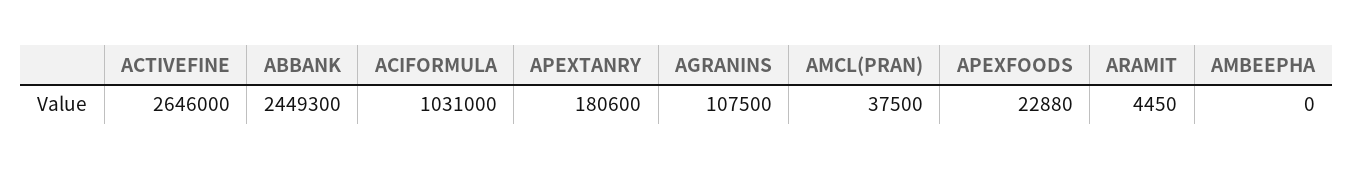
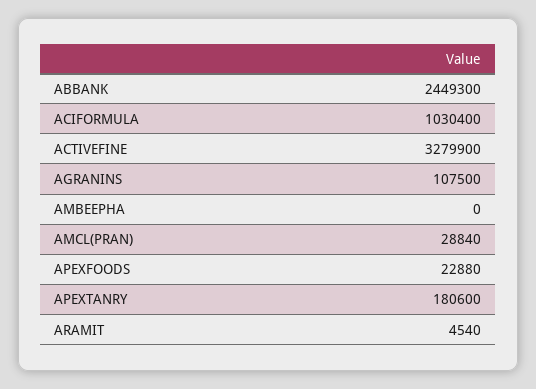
ACTIVEFINE: 2646000 -> 3279900
ACIFORMULA: 1031000 -> 1030400
AMCL(PRAN): 37500 -> 28840
ARAMIT: 4450 -> 4540

